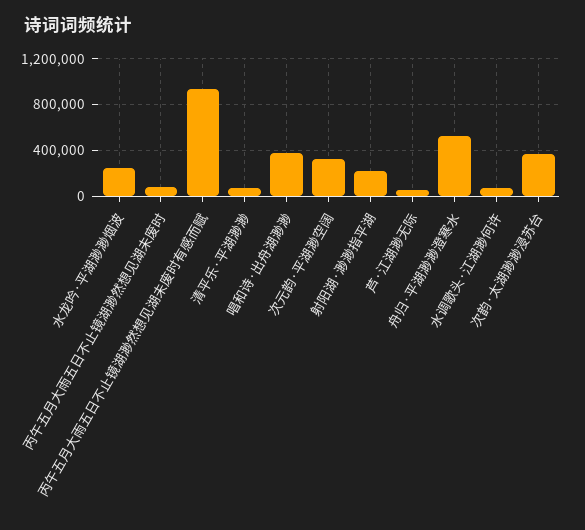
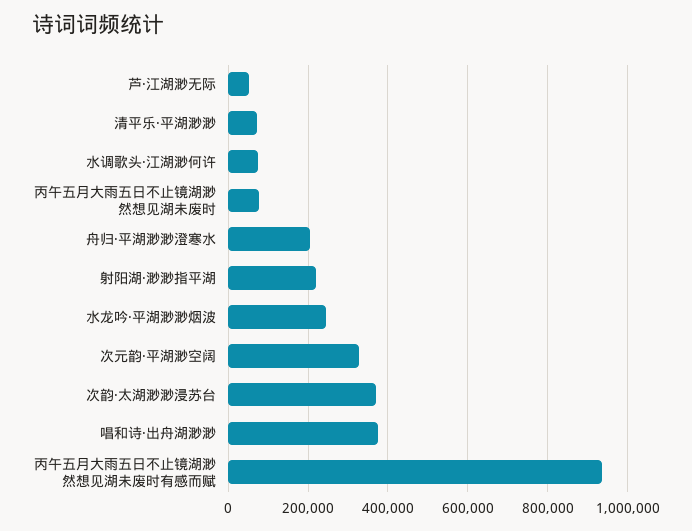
舟归·平湖渺渺澄寒水: 500000 -> 200000

